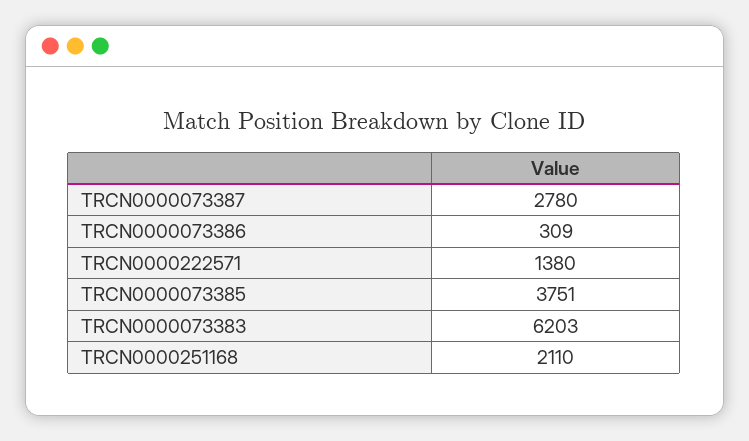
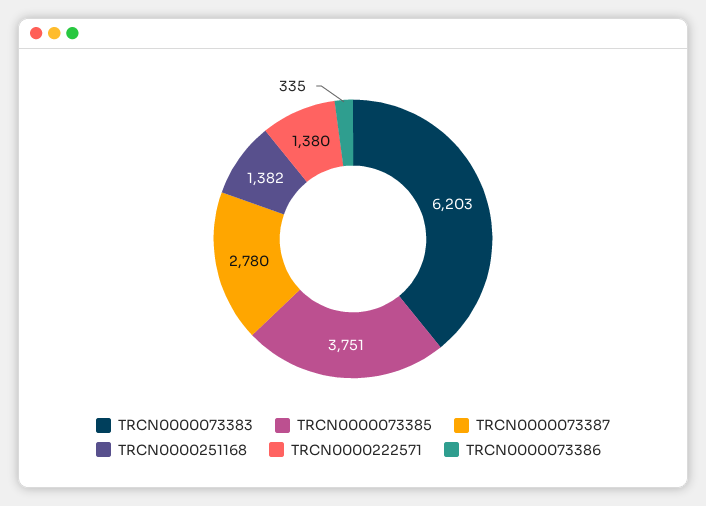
TRCN0000073386: 309 -> 335
TRCN0000251168: 2110 -> 1382

